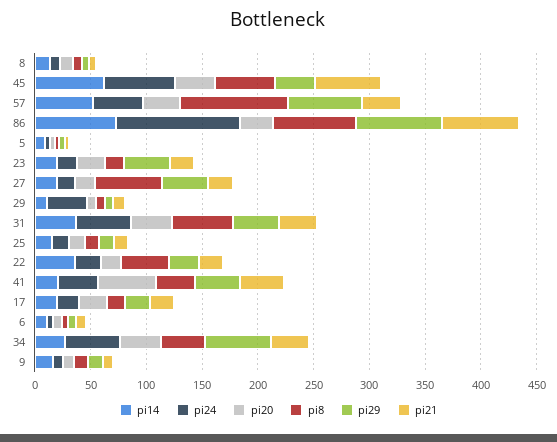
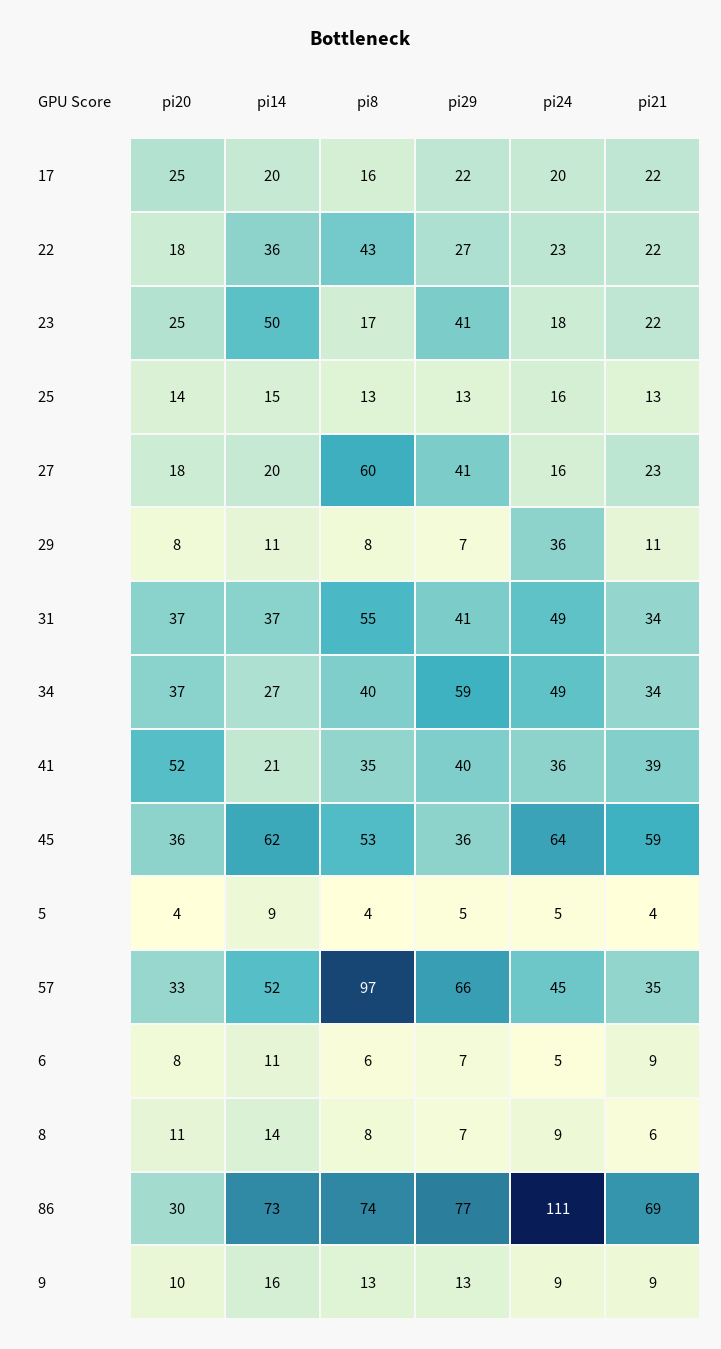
pi14, 23: 20 -> 50

